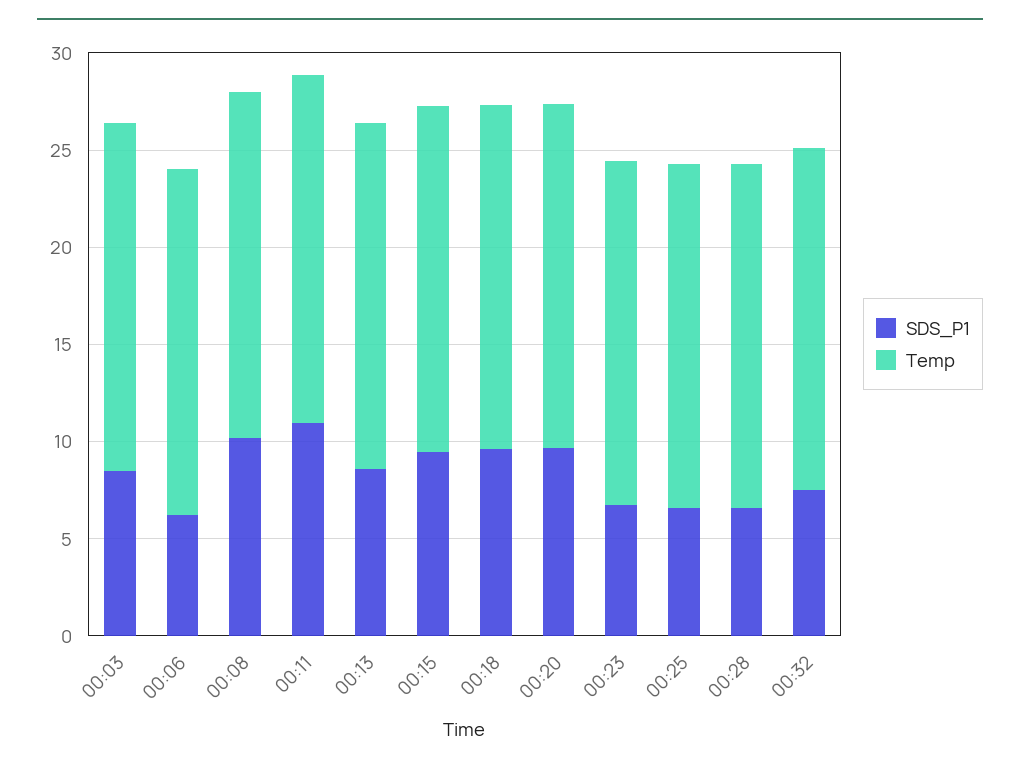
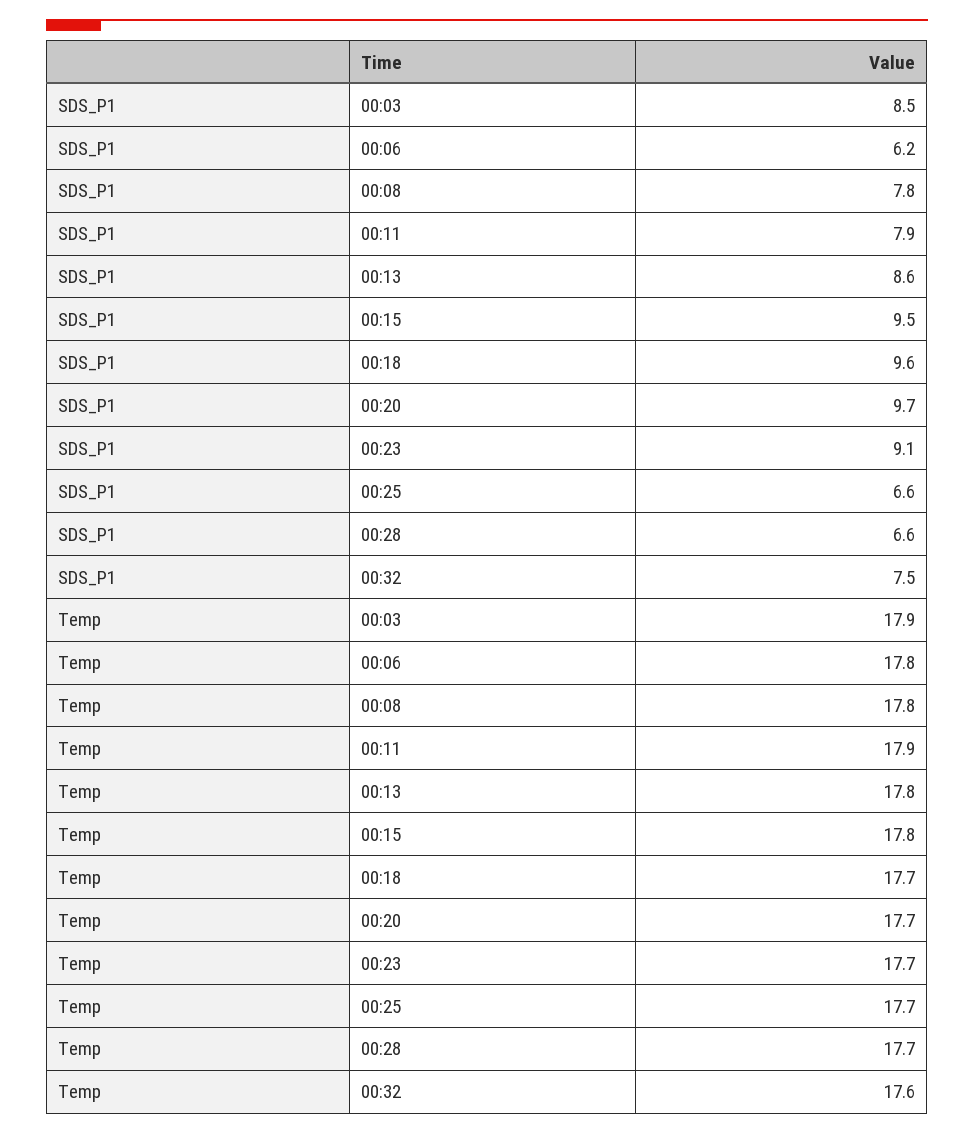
SDS_P1, 00:08: 10 -> 7.8
SDS_P1, 00:11: 11 -> 7.9
SDS_P1, 00:23: 7 -> 9.1

